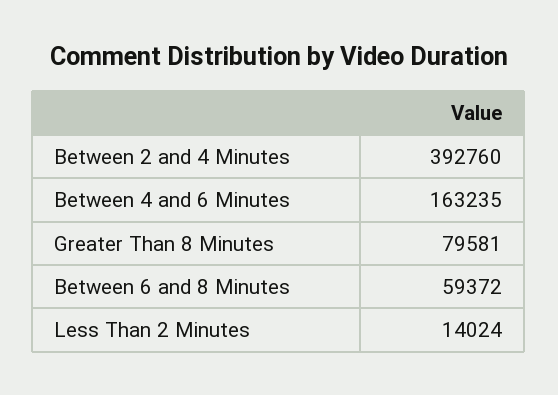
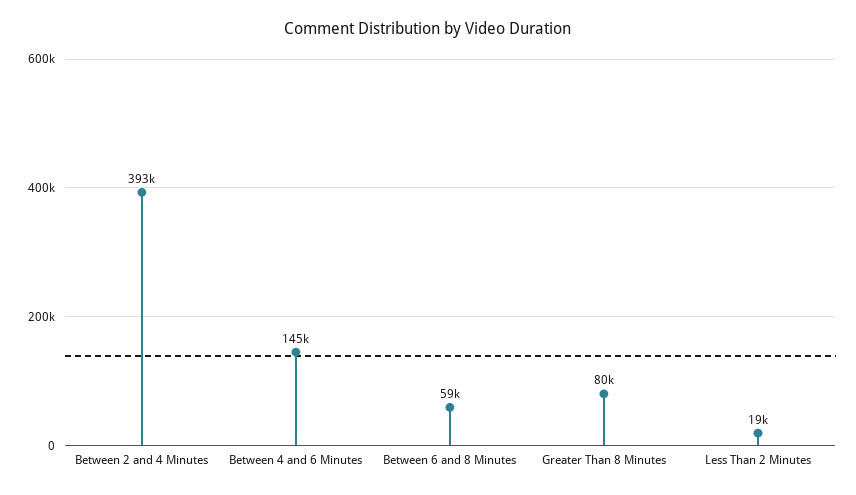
Between 4 and 6 Minutes: 163235 -> 145000
Less Than 2 Minutes: 14024 -> 19000

